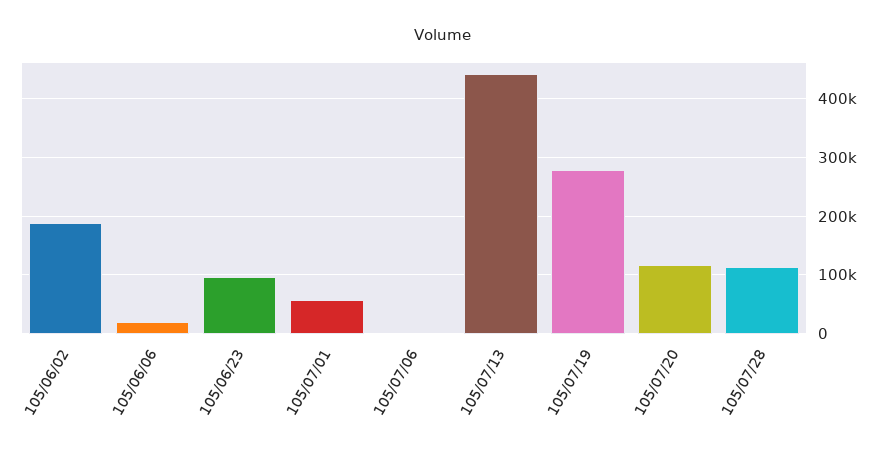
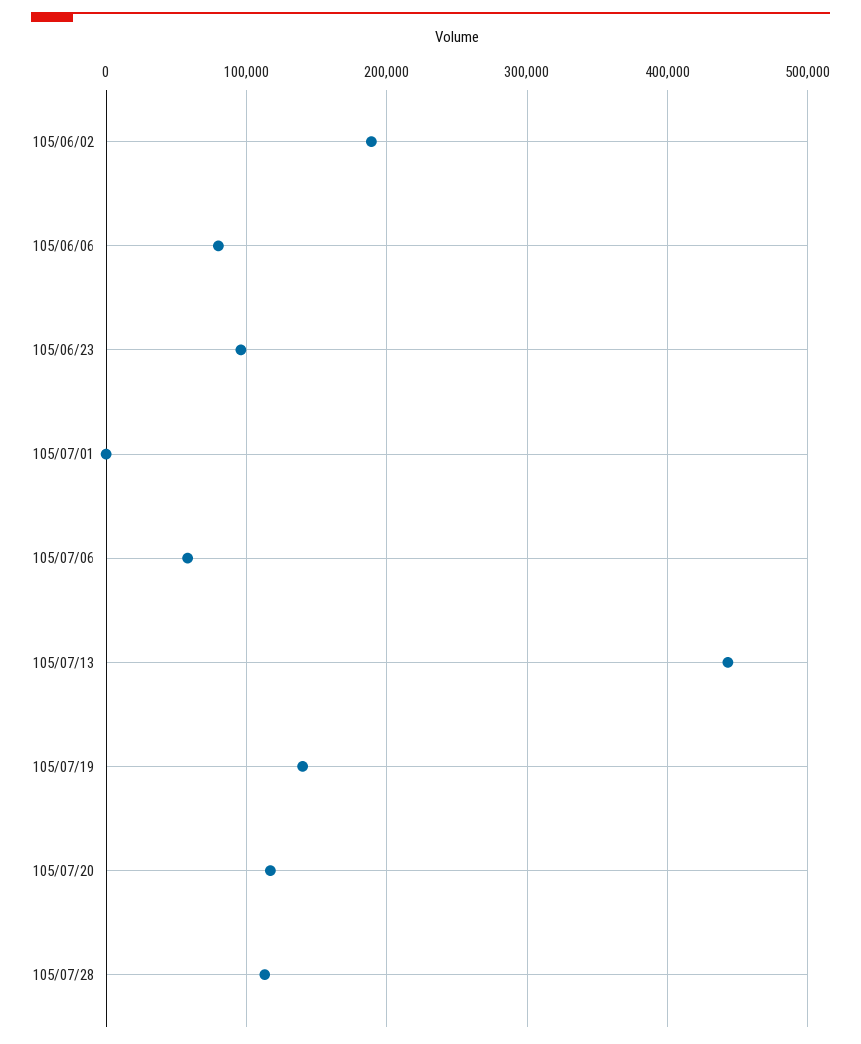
105/06/06: 20000 -> 80000
105/07/01: 60000 -> 0
105/07/06: 0 -> 60000
105/07/19: 280000 -> 140000

